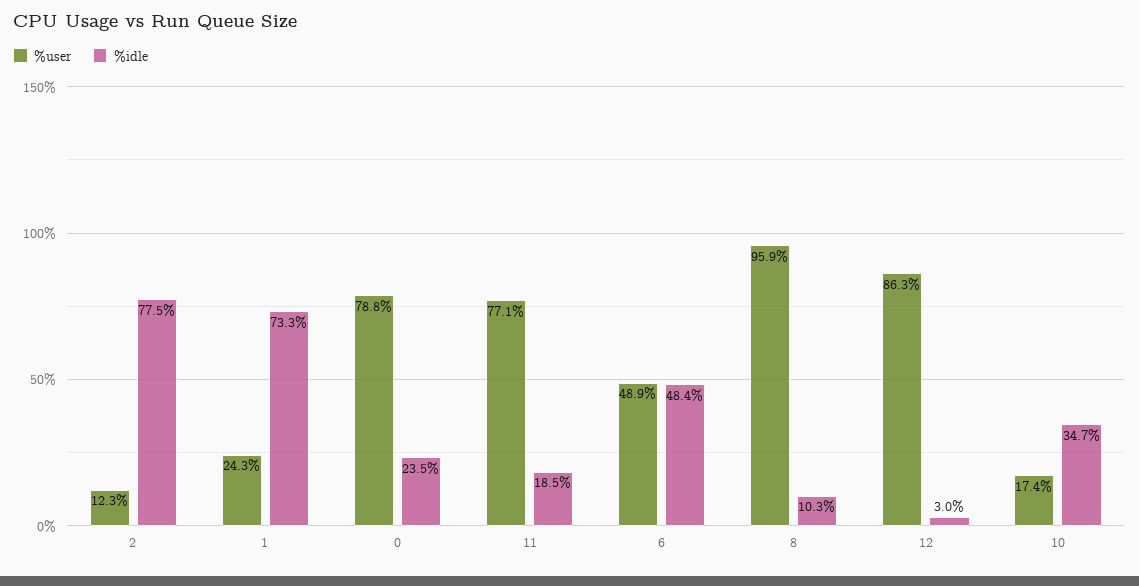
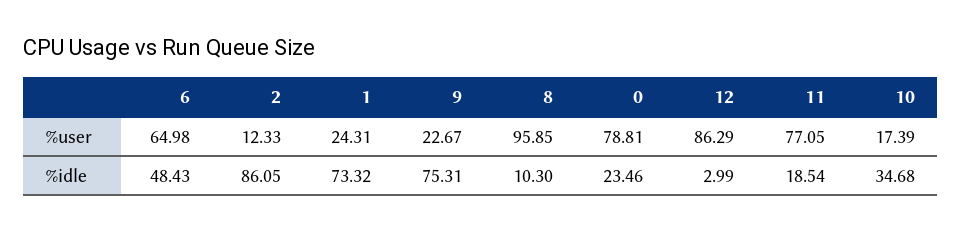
%idle, 2: 77.5 -> 86.05
%user, 6: 48.9 -> 64.98
%user, 9: none -> 22.67
%idle, 9: none -> 75.31

